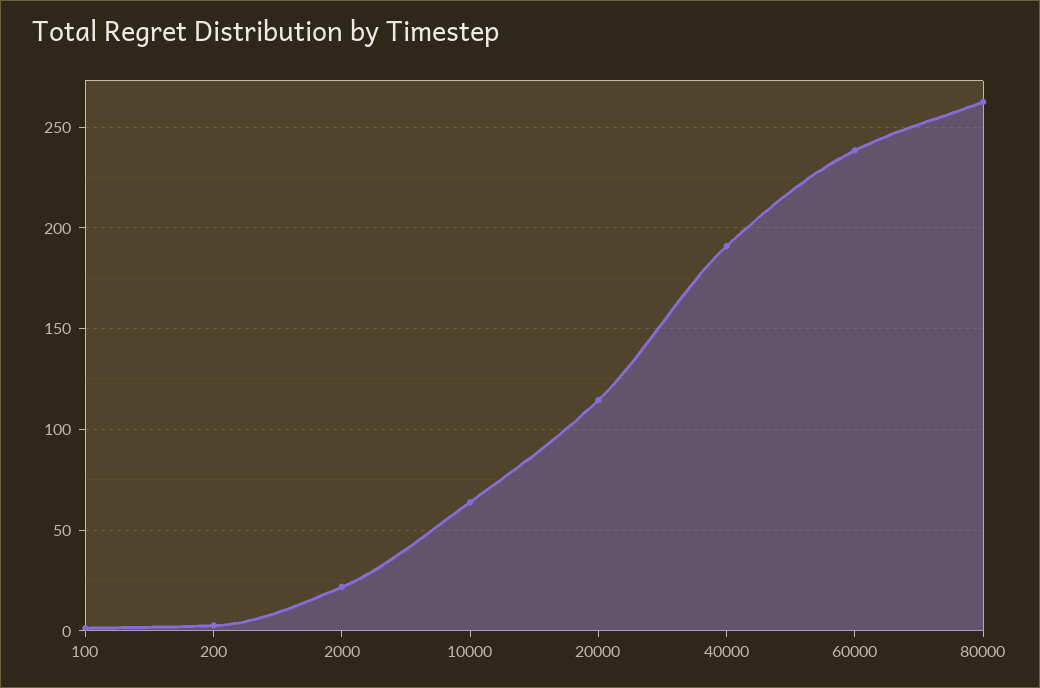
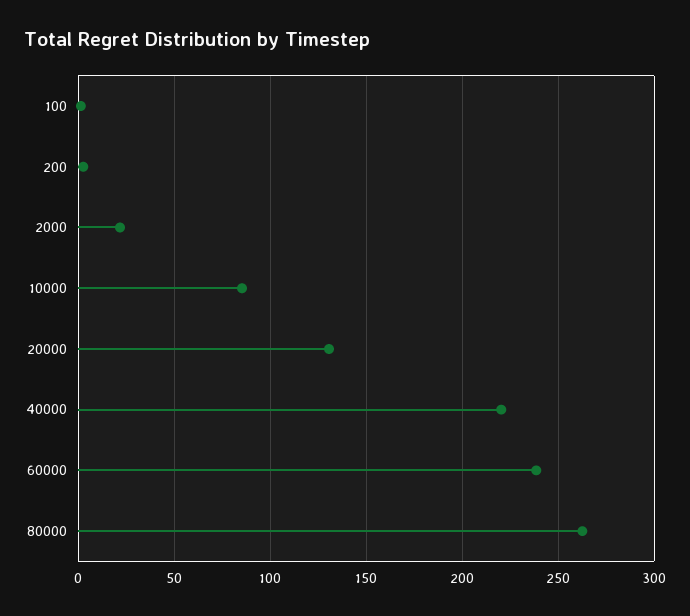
10000: 65 -> 85
20000: 115 -> 130
40000: 190 -> 220

